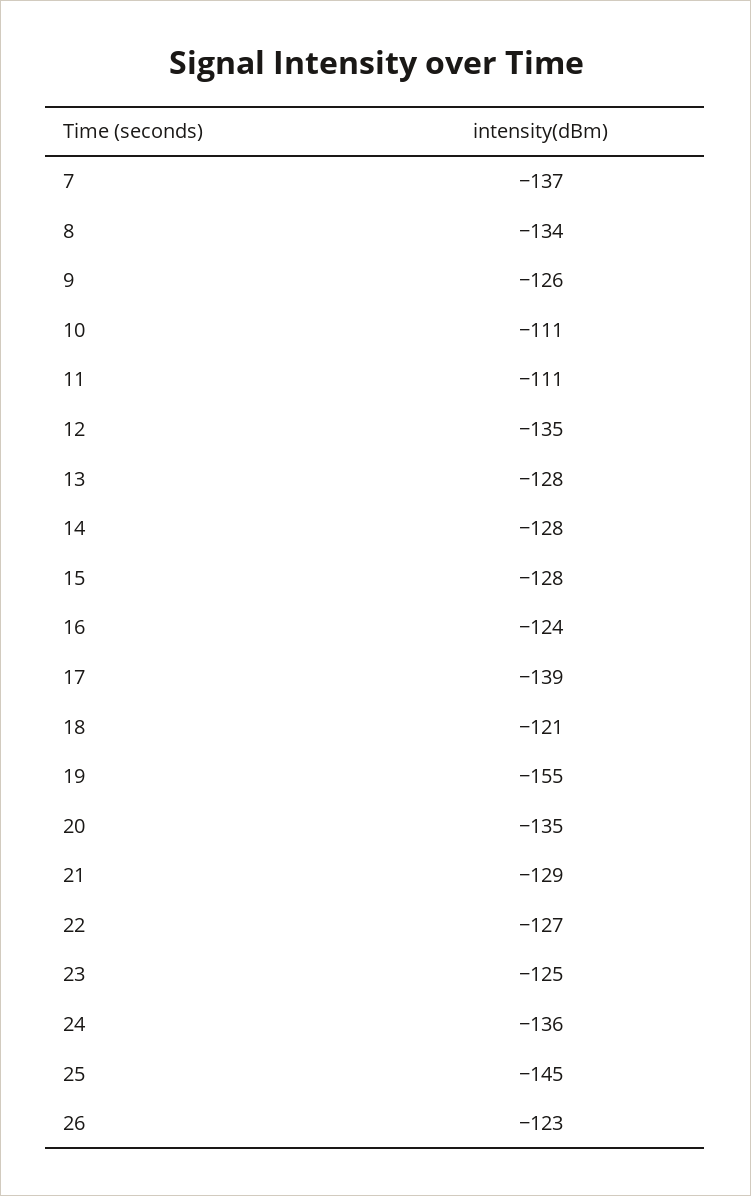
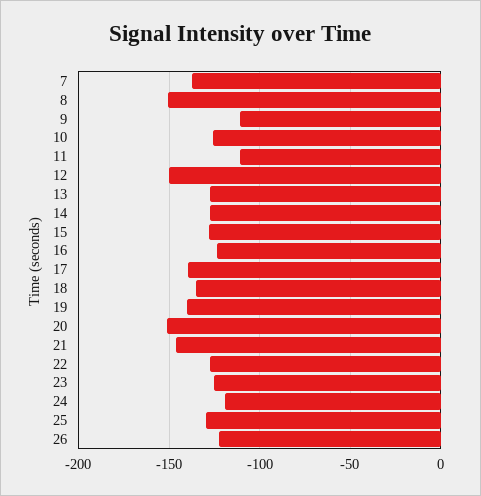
8: -134 -> -150
9: -126 -> -110
10: -111 -> -125
12: -135 -> -150
18: -121 -> -135
19: -155 -> -140
20: -135 -> -150
21: -129 -> -145
24: -136 -> -120
25: -145 -> -130

